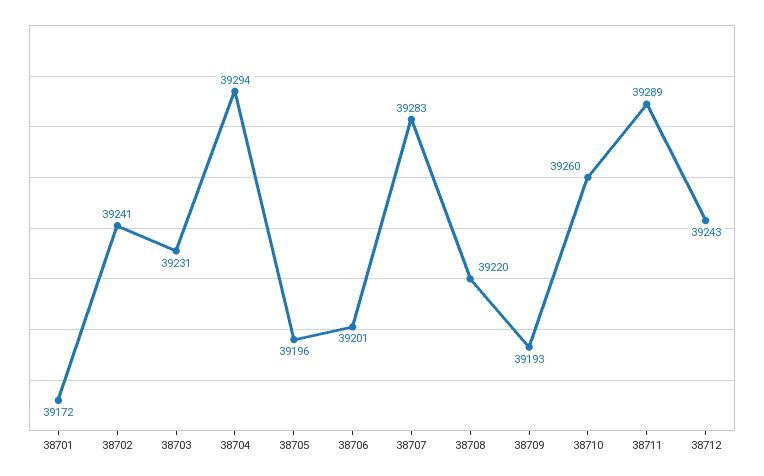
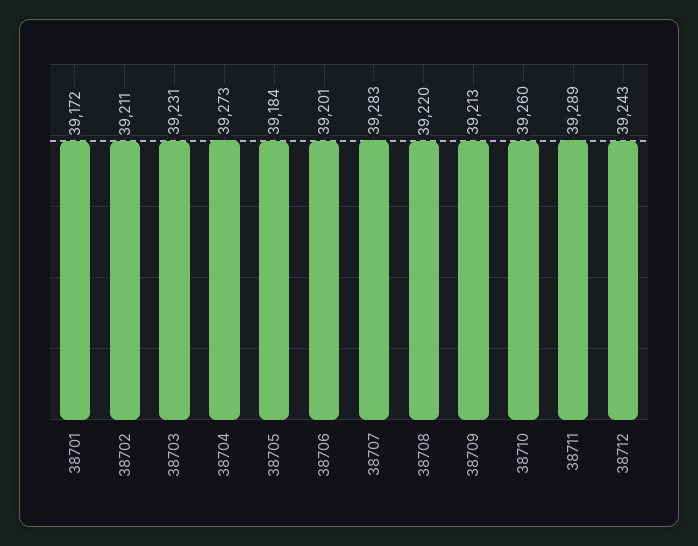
38702: 39241 -> 39211
38704: 39294 -> 39273
38705: 39196 -> 39184
38709: 39193 -> 39213

